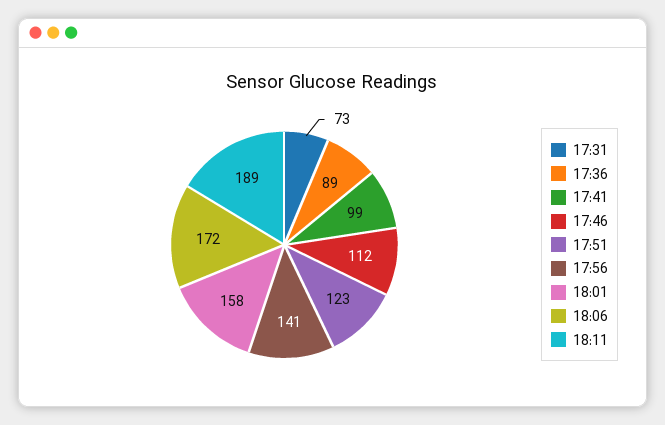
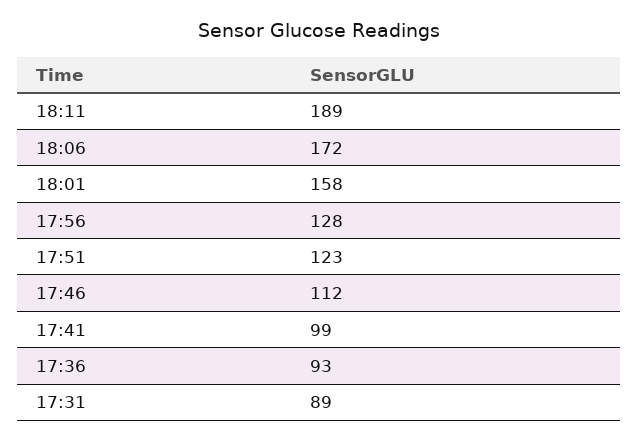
17:31: 73 -> 89
17:36: 89 -> 93
17:56: 141 -> 128

